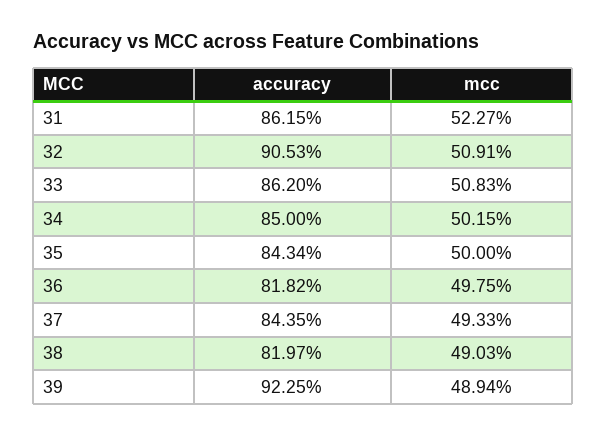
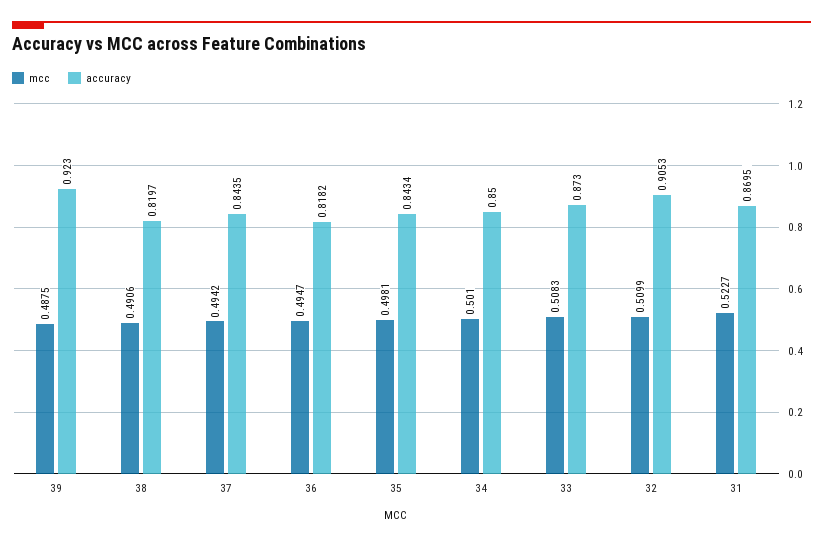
accuracy, 31: 0.8615 -> 0.8695
mcc, 32: 0.5091 -> 0.5099
accuracy, 33: 0.862 -> 0.873
mcc, 34: 0.5015 -> 0.501
mcc, 35: 0.5 -> 0.4981
mcc, 36: 0.4975 -> 0.4947
mcc, 37: 0.4933 -> 0.4942
mcc, 38: 0.4903 -> 0.4906
accuracy, 39: 0.9225 -> 0.923
mcc, 39: 0.4894 -> 0.4875

